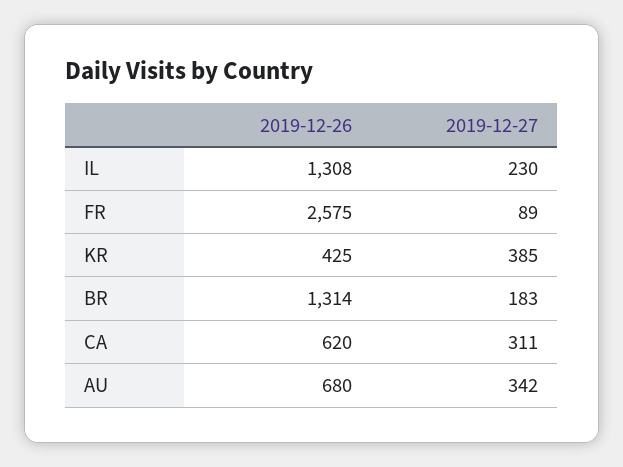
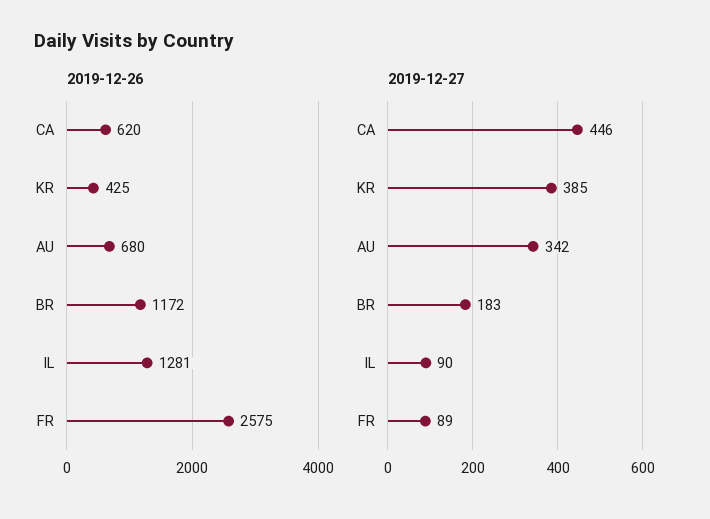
2019-12-26, IL: 1308 -> 1281
2019-12-27, IL: 230 -> 90
2019-12-26, BR: 1314 -> 1172
2019-12-27, CA: 311 -> 446

